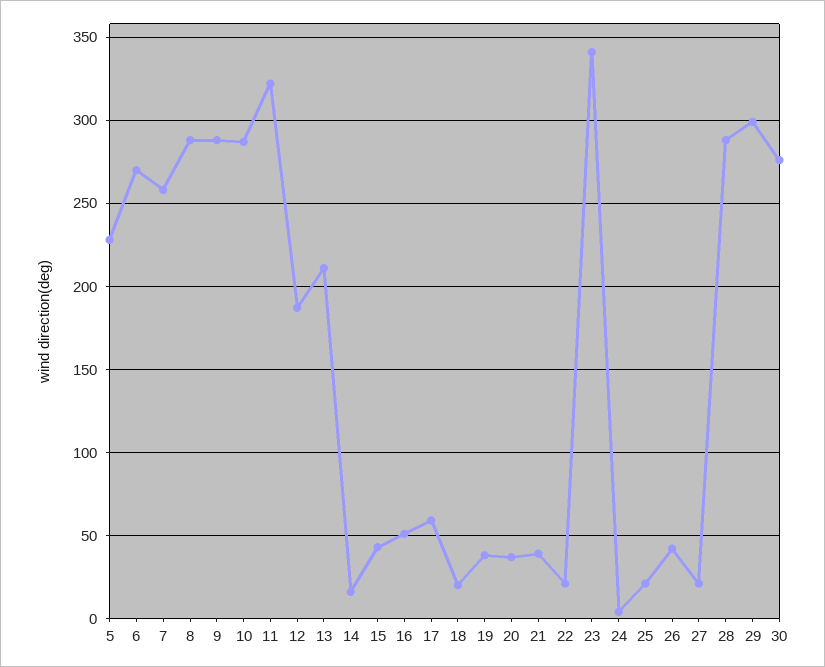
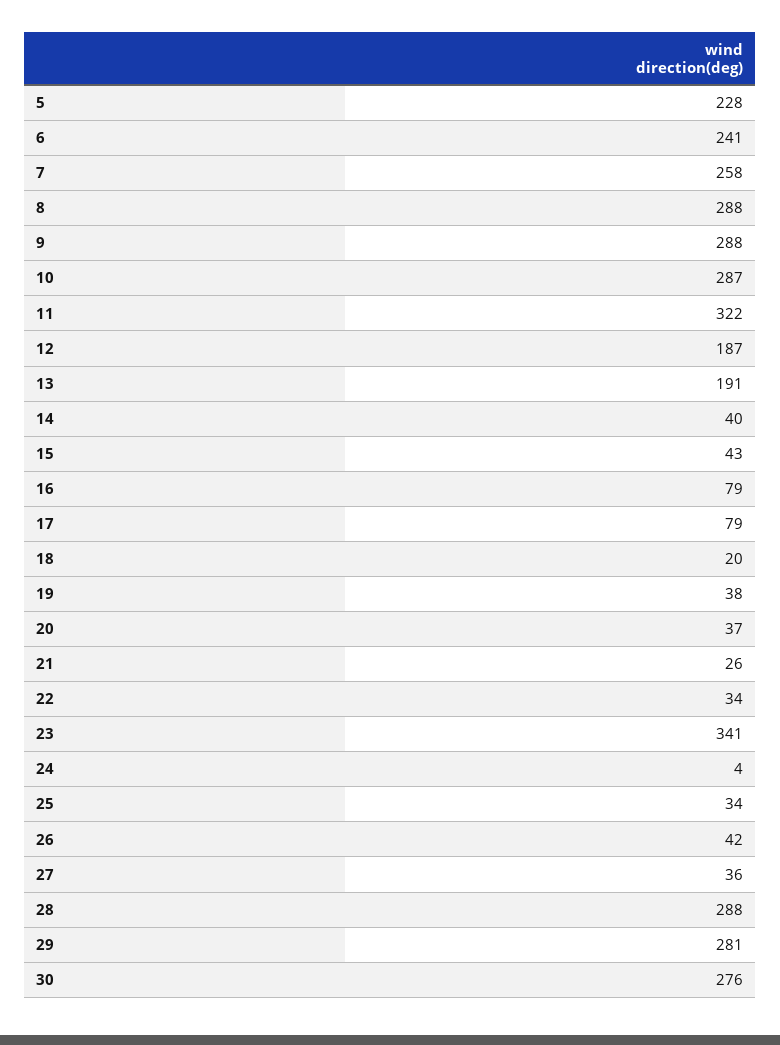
6: 270 -> 241
13: 210 -> 191
14: 15 -> 40
16: 50 -> 79
17: 60 -> 79
21: 40 -> 26
22: 20 -> 34
25: 20 -> 34
27: 20 -> 36
29: 300 -> 281

